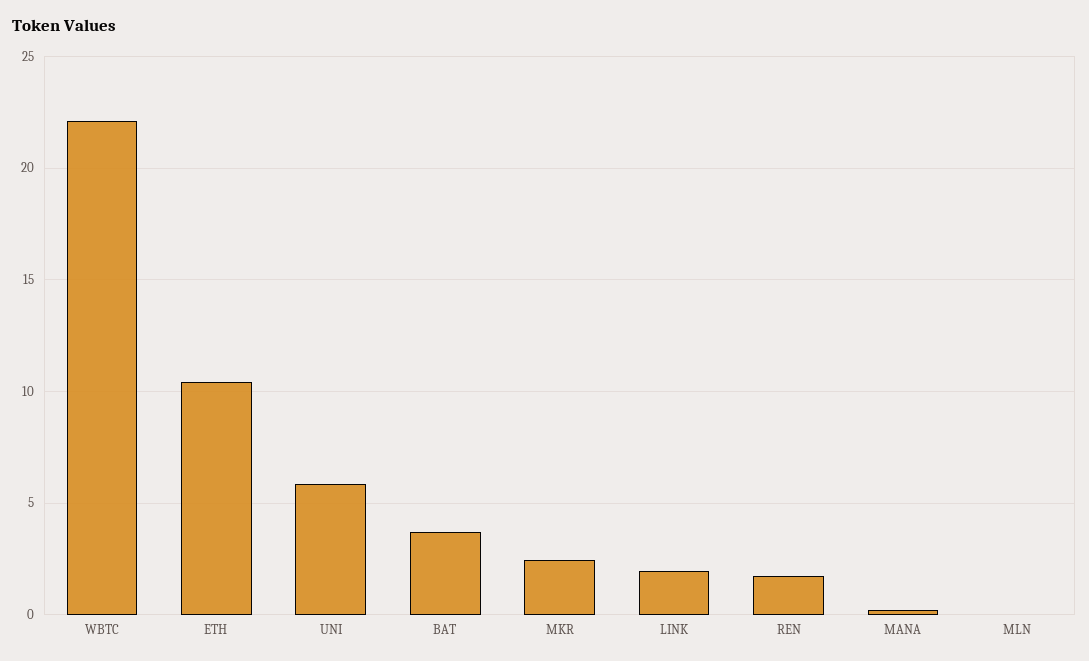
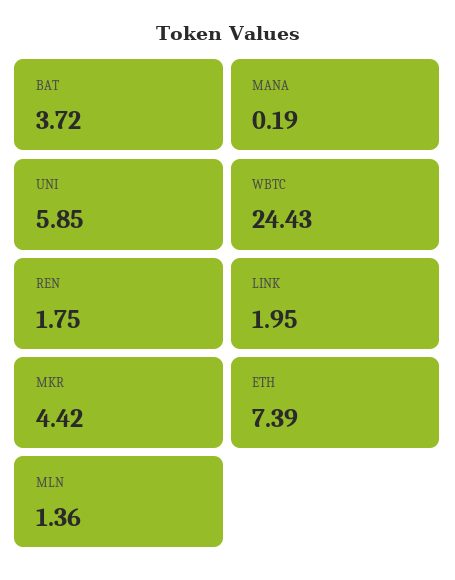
WBTC: 22 -> 24.43
ETH: 10.5 -> 7.39
MKR: 2.5 -> 4.42
MLN: 0 -> 1.36

